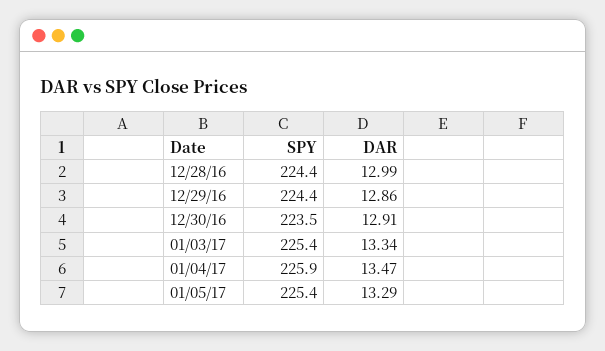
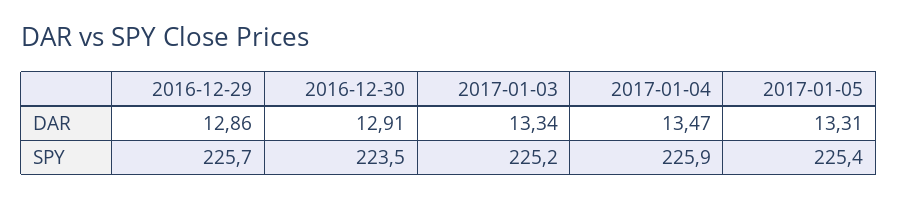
SPY, 12/28/16: 224.4 -> none
DAR, 12/28/16: 12.99 -> none
SPY, 12/29/16: 224.4 -> 225.7
SPY, 01/03/17: 225.4 -> 225.2
DAR, 01/05/17: 13.29 -> 13.31

